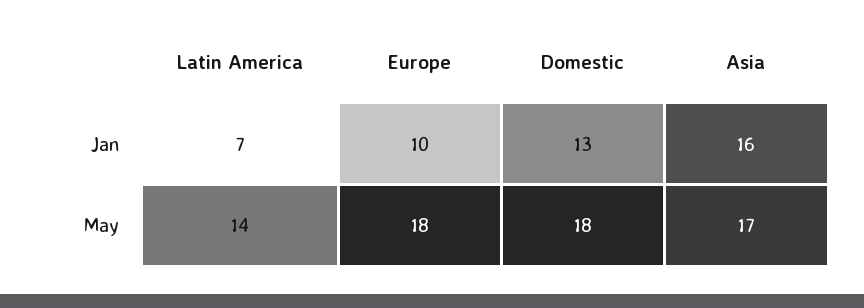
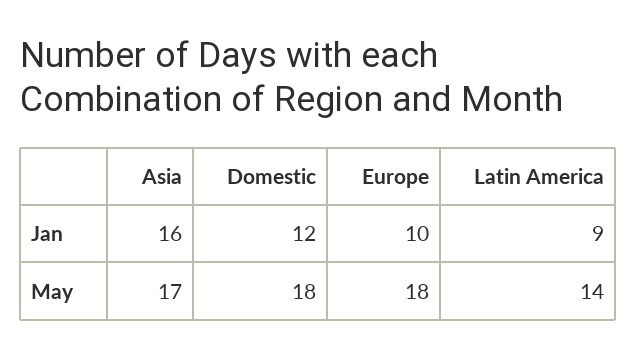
Latin America, Jan: 7 -> 9
Domestic, Jan: 13 -> 12

